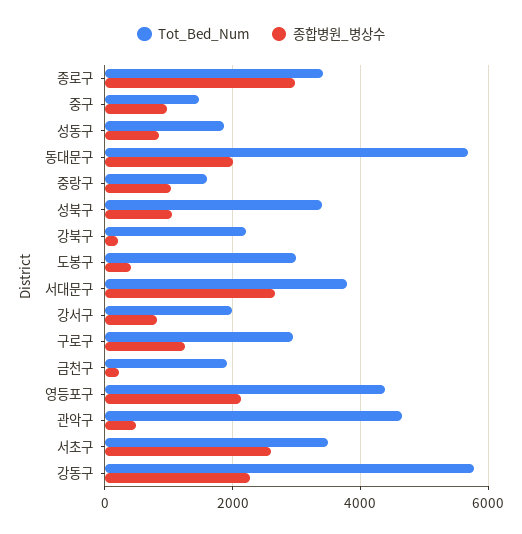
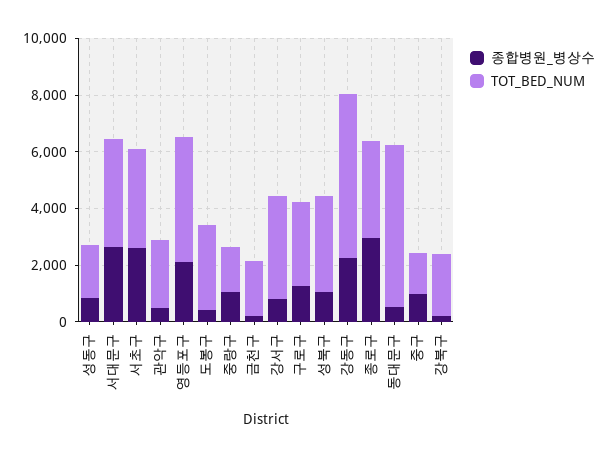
종합병원_병상수, 동대문구: 2000 -> 500
Tot_Bed_Num, 강서구: 2000 -> 3500
Tot_Bed_Num, 관악구: 4600 -> 2500

